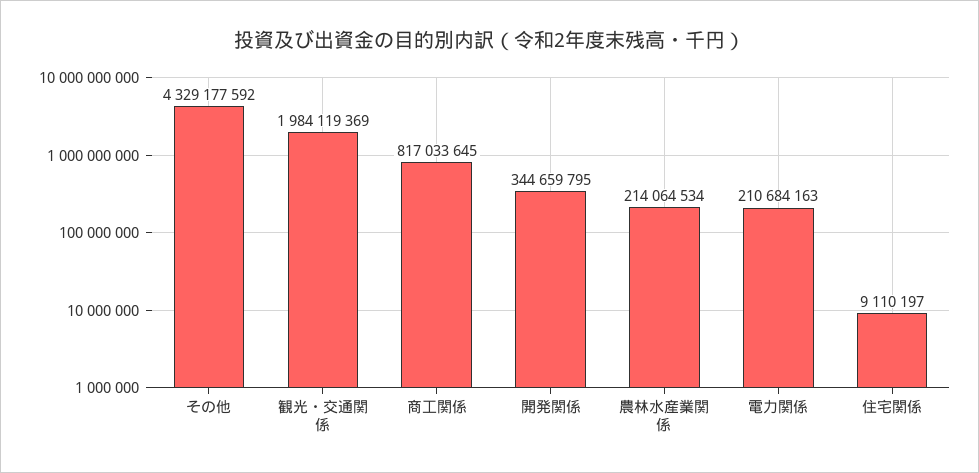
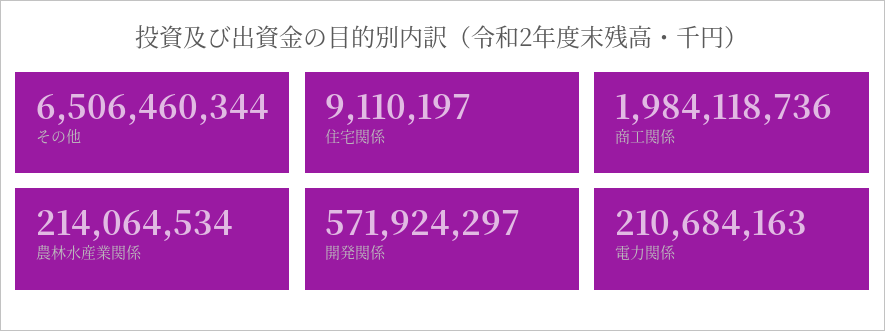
その他: 4329177592 -> 6506460344
観光・交通関係: 1984119369 -> none
商工関係: 817033645 -> 1984118736
開発関係: 344659795 -> 571924297

